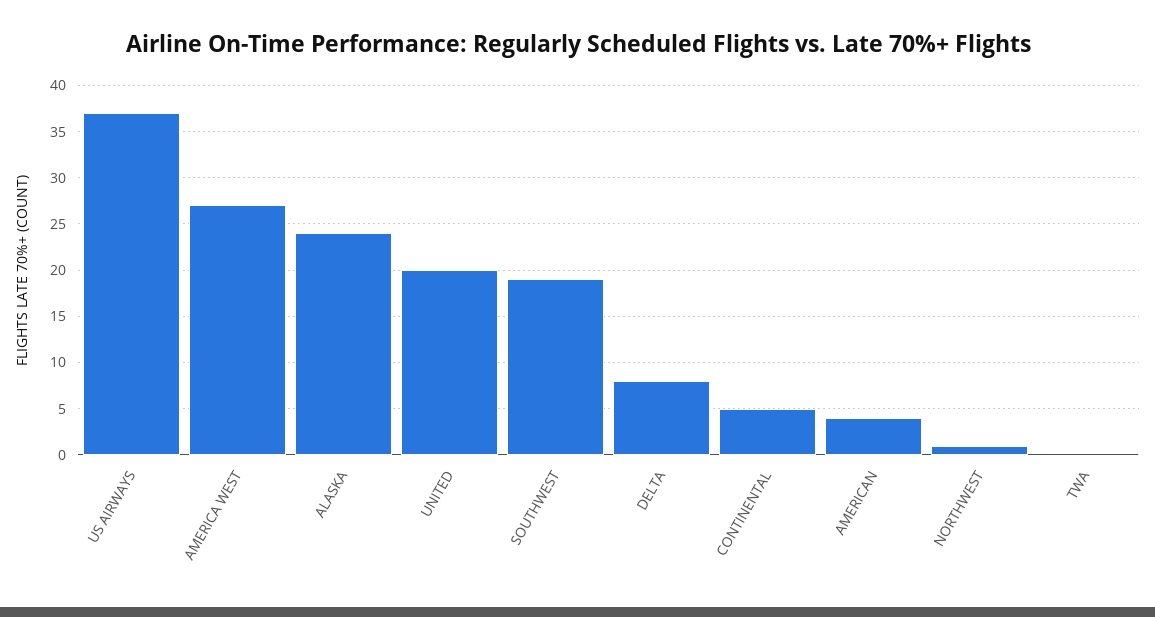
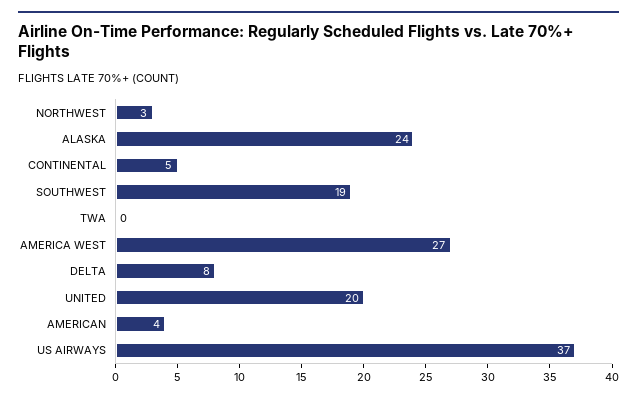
NORTHWEST: 1 -> 3

